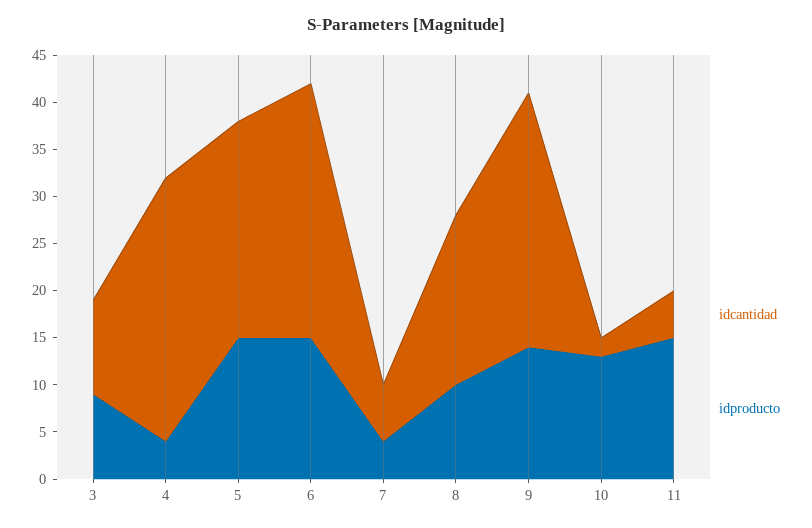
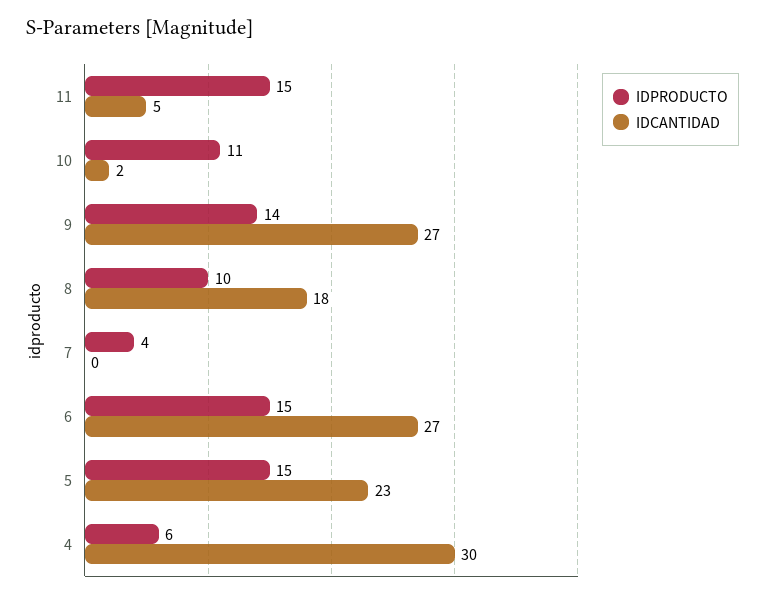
idcantidad, 3: 10 -> none
idproducto, 3: 9 -> none
idcantidad, 4: 28 -> 30
idproducto, 4: 4 -> 6
idcantidad, 7: 6 -> 0
idproducto, 10: 13 -> 11

